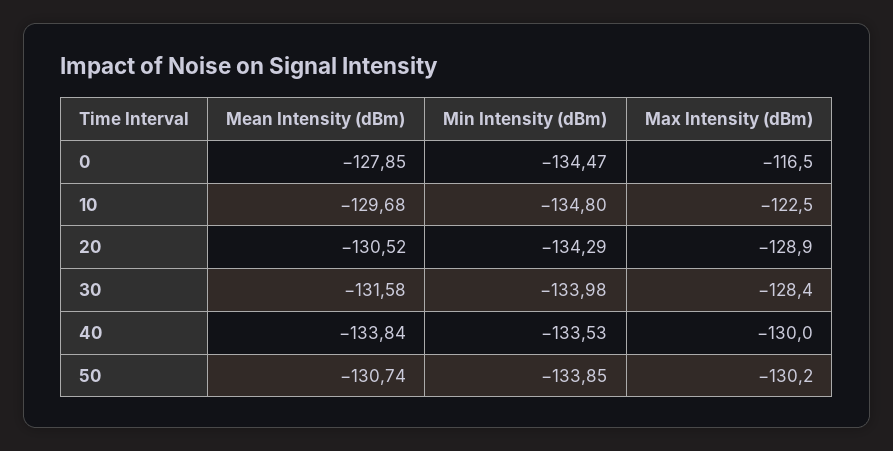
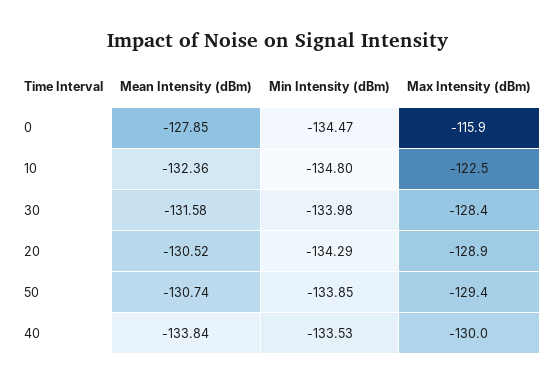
Max Intensity (dBm), 0: -116.5 -> -115.9
Mean Intensity (dBm), 10: -129.68 -> -132.36
Max Intensity (dBm), 50: -130.2 -> -129.4

